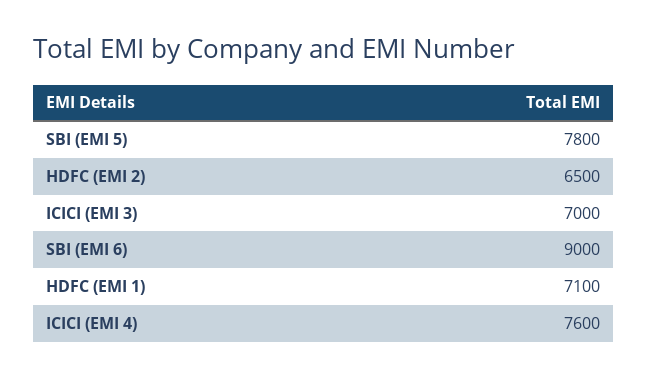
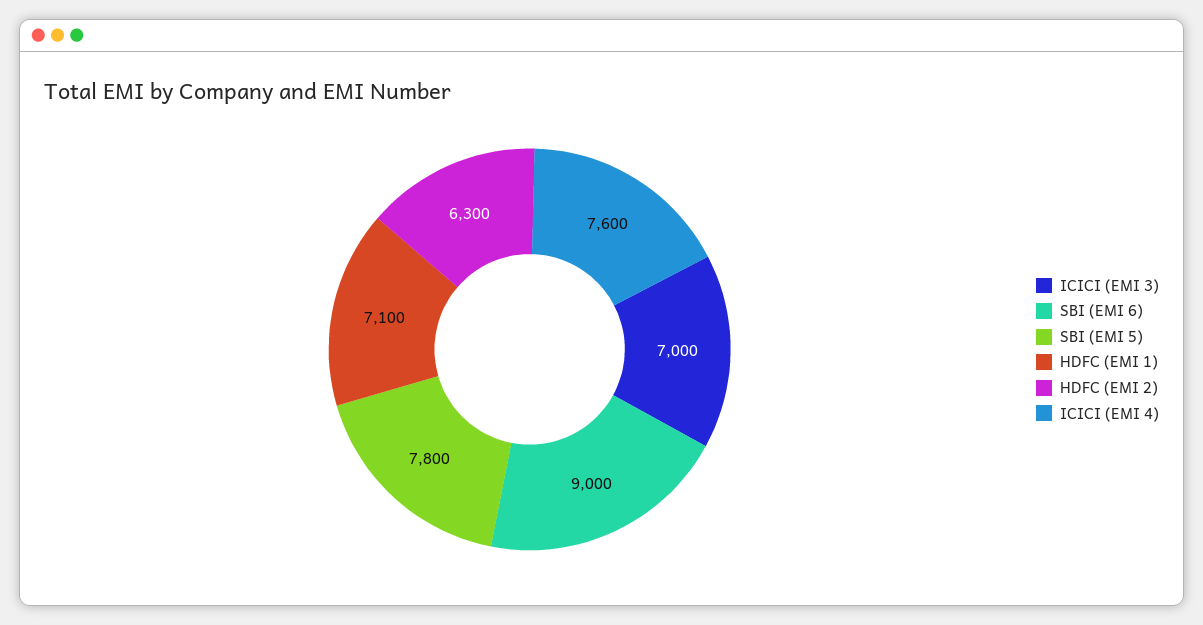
HDFC (EMI 2): 6500 -> 6300

